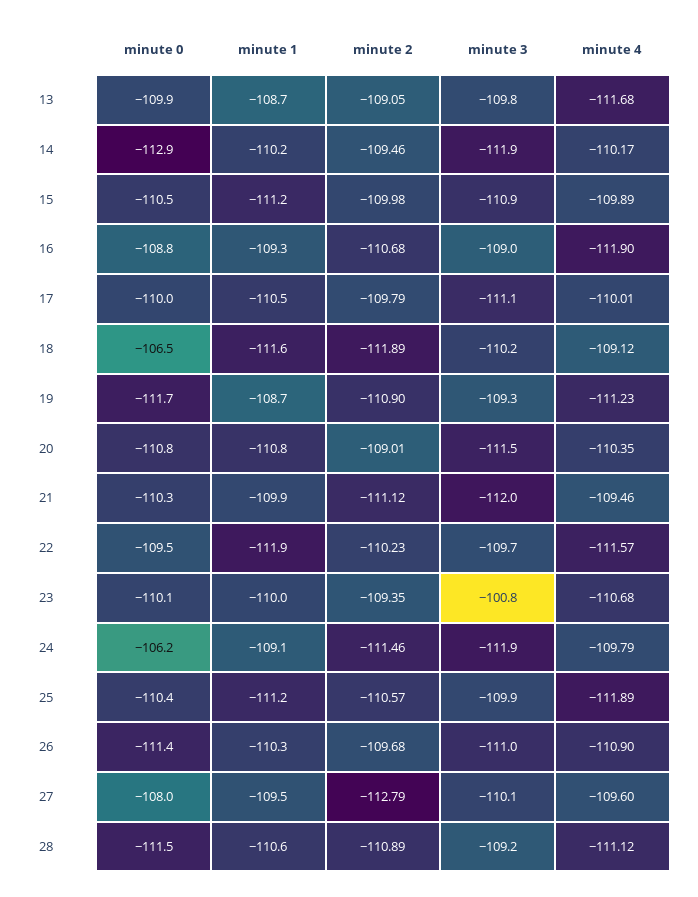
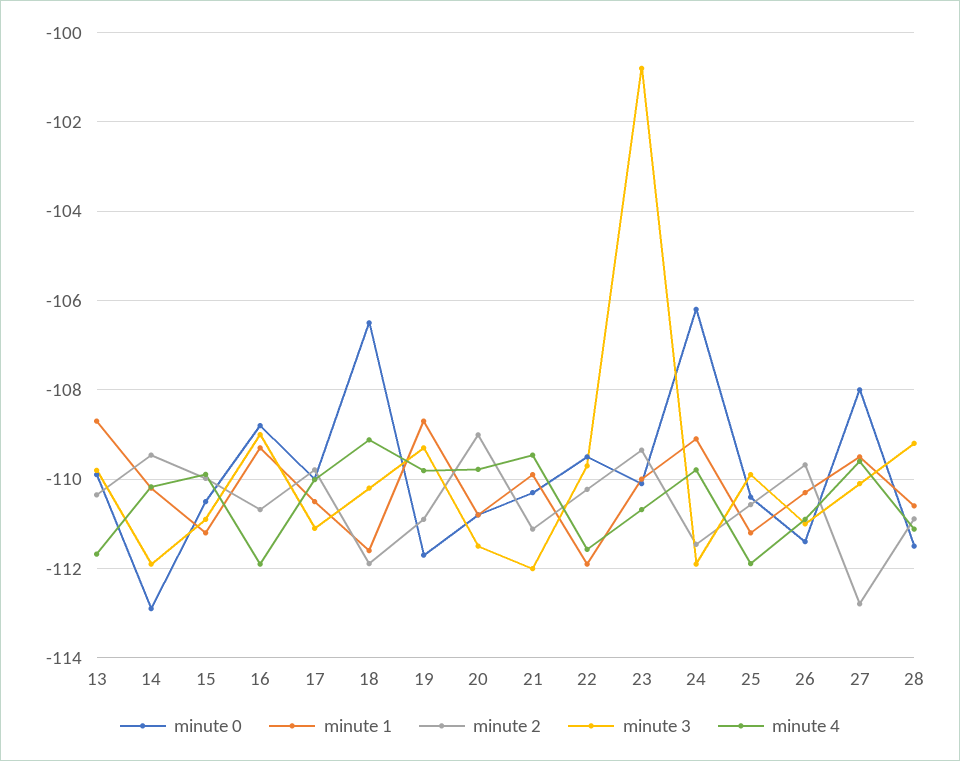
minute 2, 13: -109.05 -> -110.4
minute 4, 19: -111.23 -> -109.8
minute 4, 20: -110.35 -> -109.8

